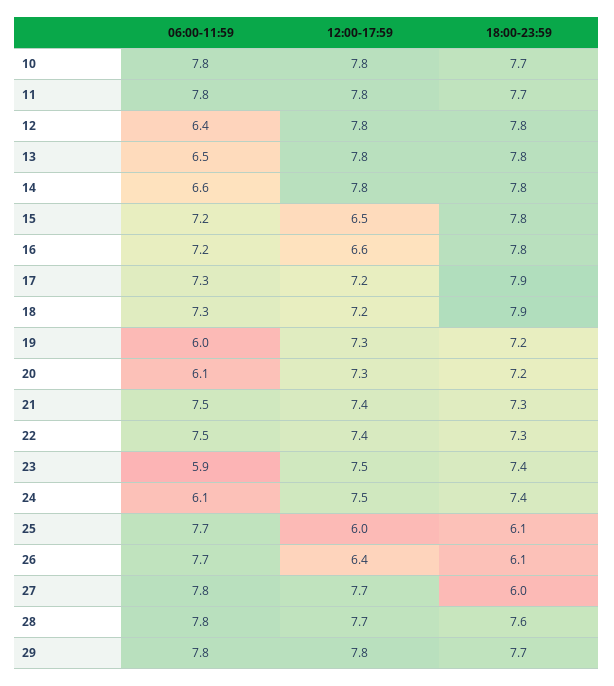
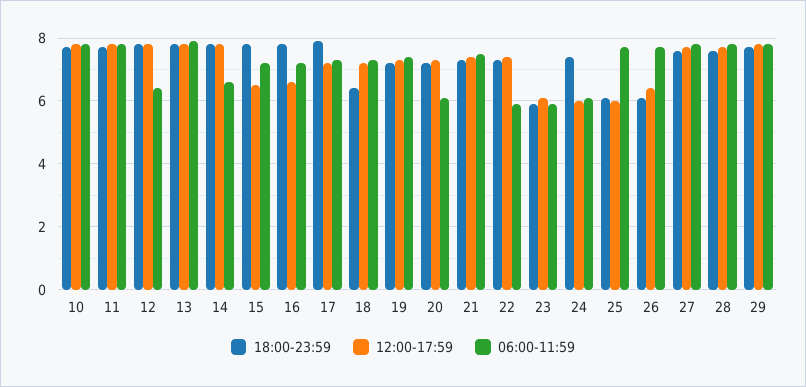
06:00-11:59, 13: 6.5 -> 8
18:00-23:59, 18: 7.9 -> 6.5
06:00-11:59, 19: 6 -> 7.5
06:00-11:59, 22: 7.5 -> 6
12:00-17:59, 23: 7.5 -> 6
18:00-23:59, 23: 7.4 -> 6
12:00-17:59, 24: 7.5 -> 6
18:00-23:59, 27: 6 -> 7.5

